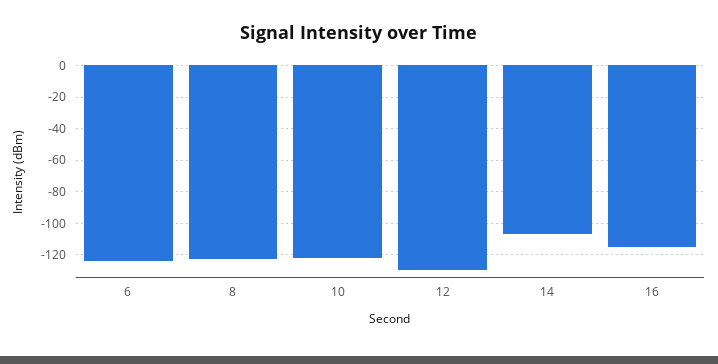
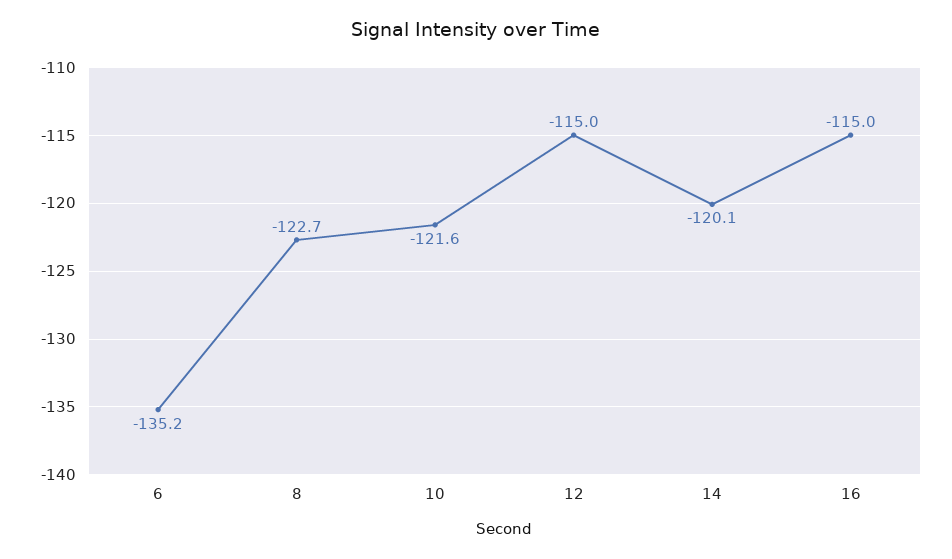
6: -125 -> -135.2
12: -130 -> -115
14: -105 -> -120.1

